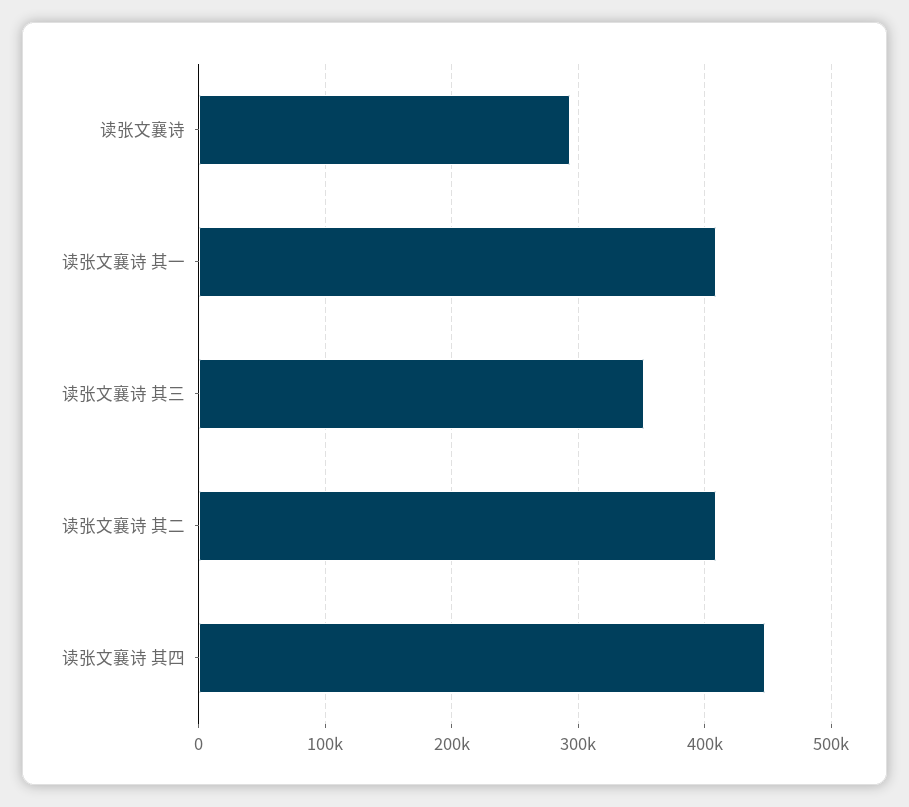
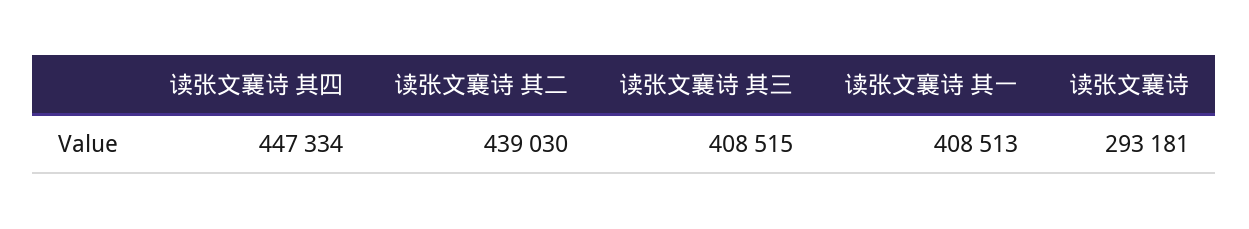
读张文襄诗 其三: 350000 -> 408515
读张文襄诗 其二: 410000 -> 439030

